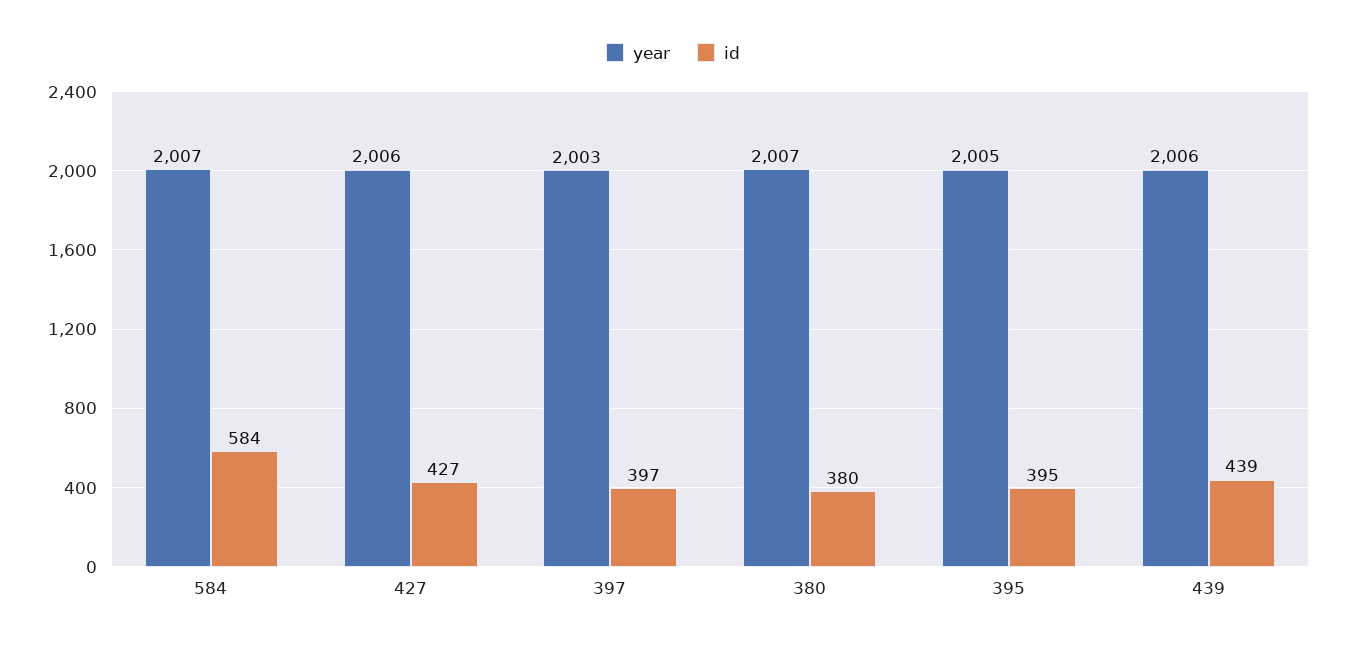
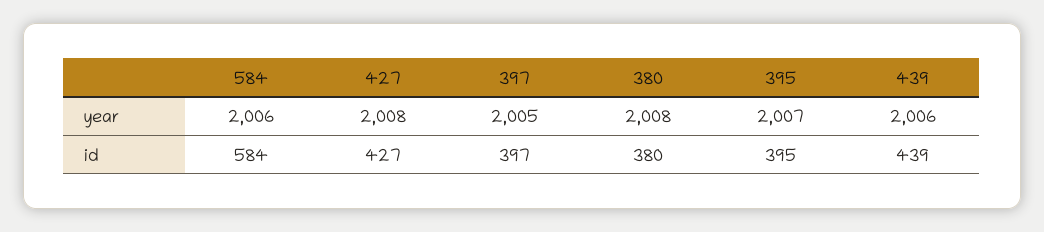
year, 584: 2007 -> 2006
year, 427: 2006 -> 2008
year, 397: 2003 -> 2005
year, 380: 2007 -> 2008
year, 395: 2005 -> 2007

